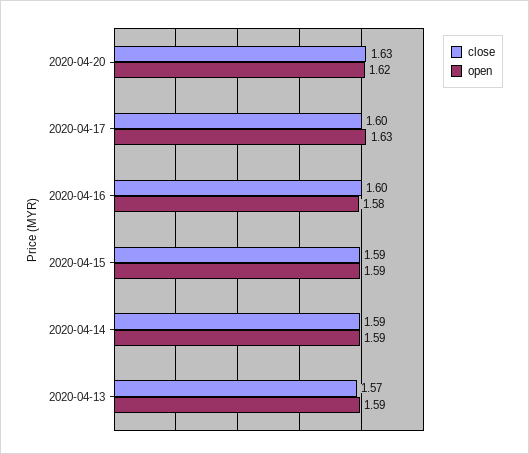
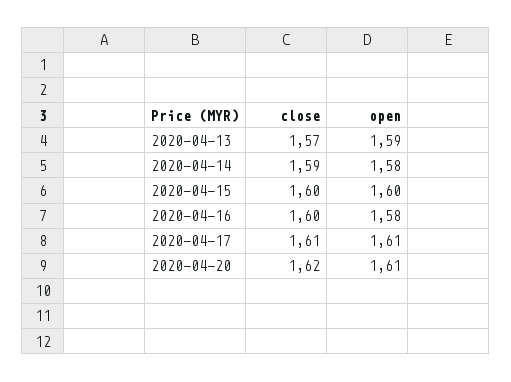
close, 2020-04-20: 1.63 -> 1.62
open, 2020-04-20: 1.62 -> 1.61
close, 2020-04-17: 1.6 -> 1.61
open, 2020-04-17: 1.63 -> 1.61
close, 2020-04-15: 1.59 -> 1.6
open, 2020-04-15: 1.59 -> 1.6
open, 2020-04-14: 1.59 -> 1.58

